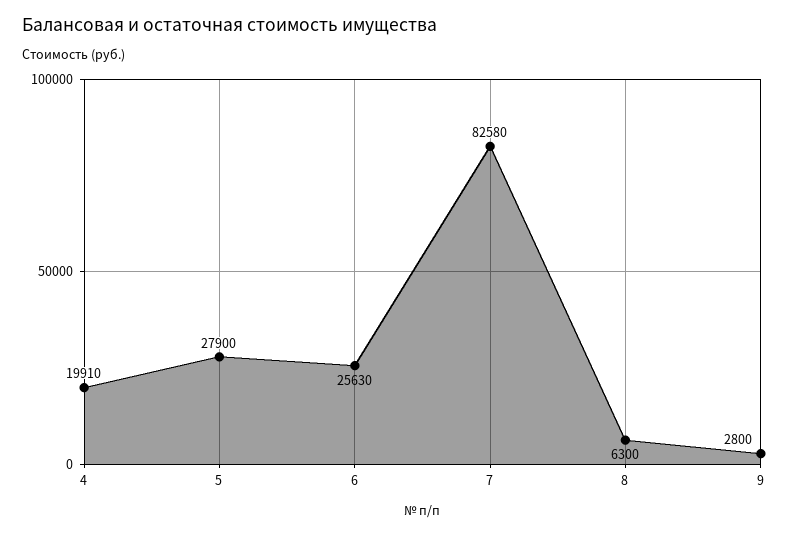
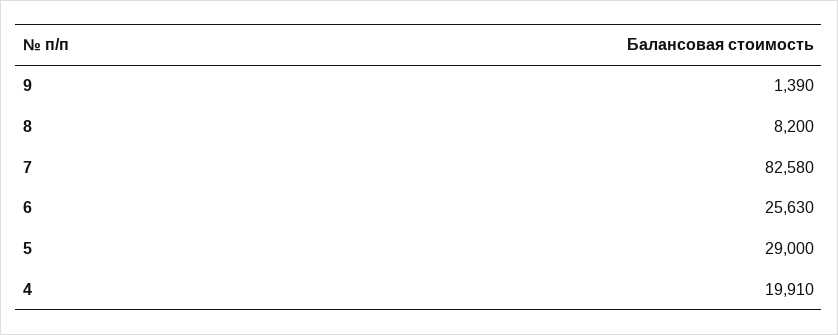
5: 27900 -> 29000
8: 6300 -> 8200
9: 2800 -> 1390

